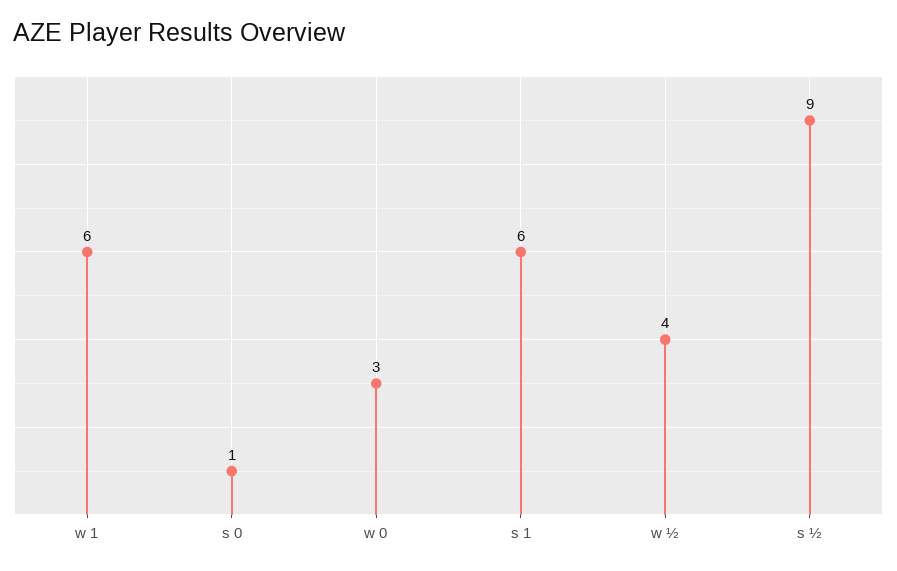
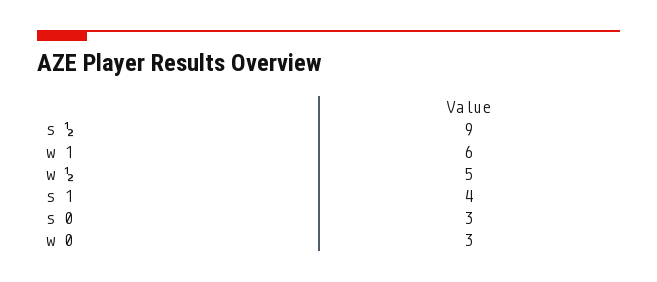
s 0: 1 -> 3
s 1: 6 -> 4
w ½: 4 -> 5

